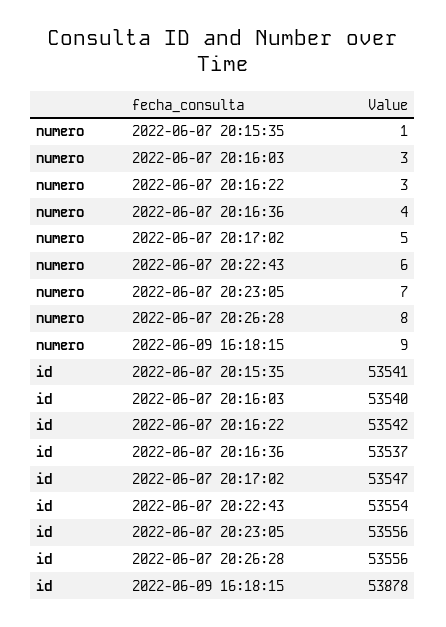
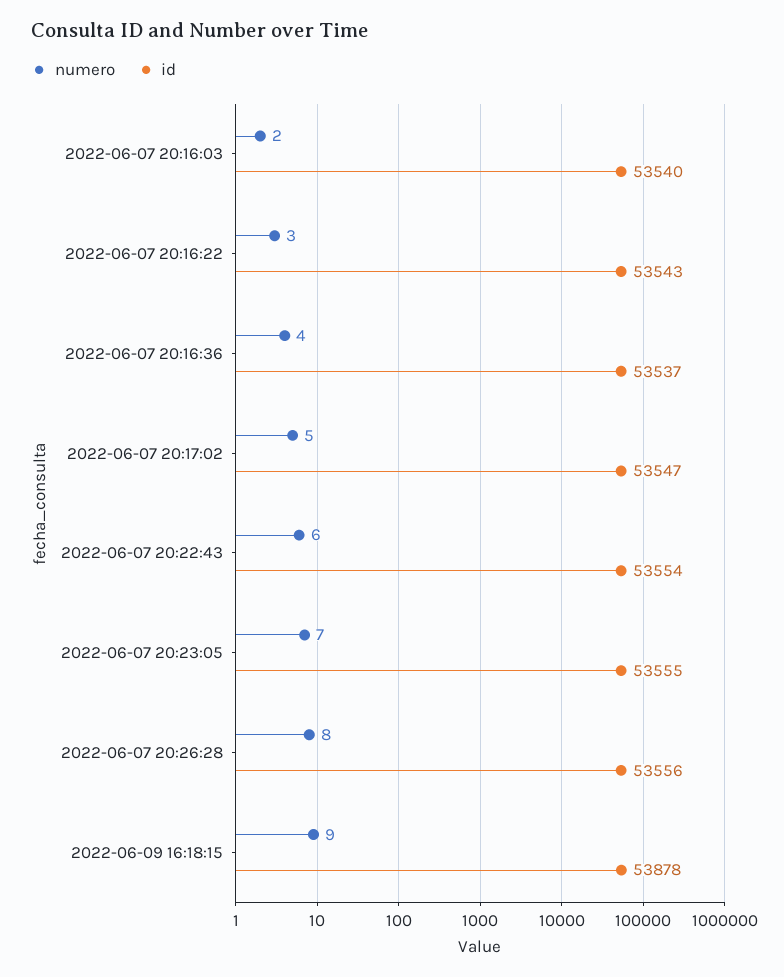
numero, 2022-06-07 20:15:35: 1 -> none
numero, 2022-06-07 20:16:03: 3 -> 2
id, 2022-06-07 20:15:35: 53541 -> none
id, 2022-06-07 20:16:22: 53542 -> 53543
id, 2022-06-07 20:23:05: 53556 -> 53555

